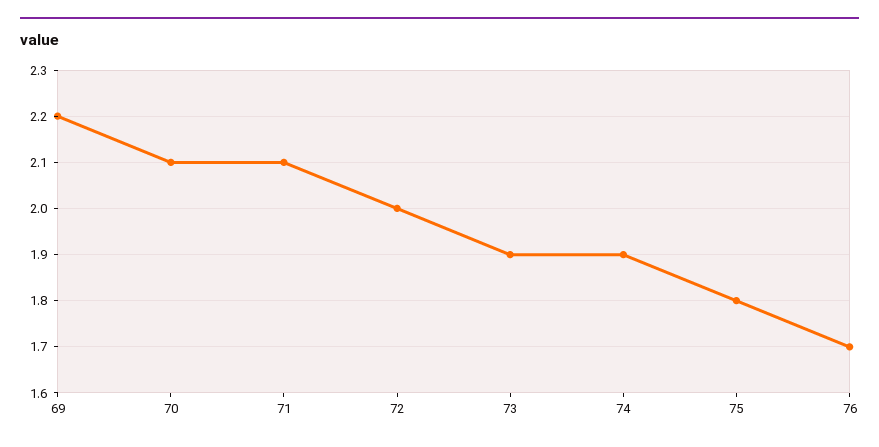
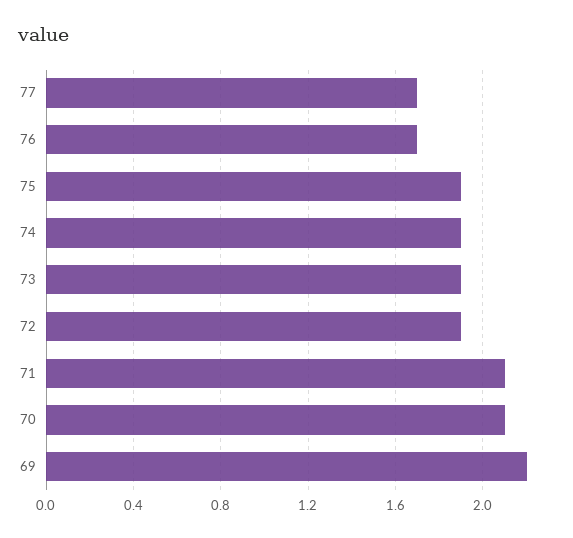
72: 2 -> 1.9
75: 1.8 -> 1.9
77: none -> 1.7

